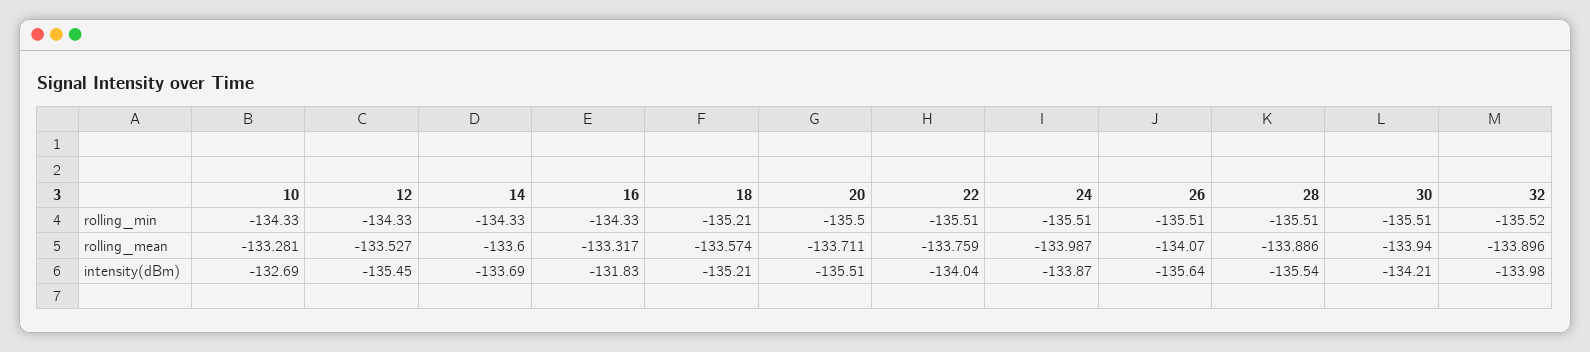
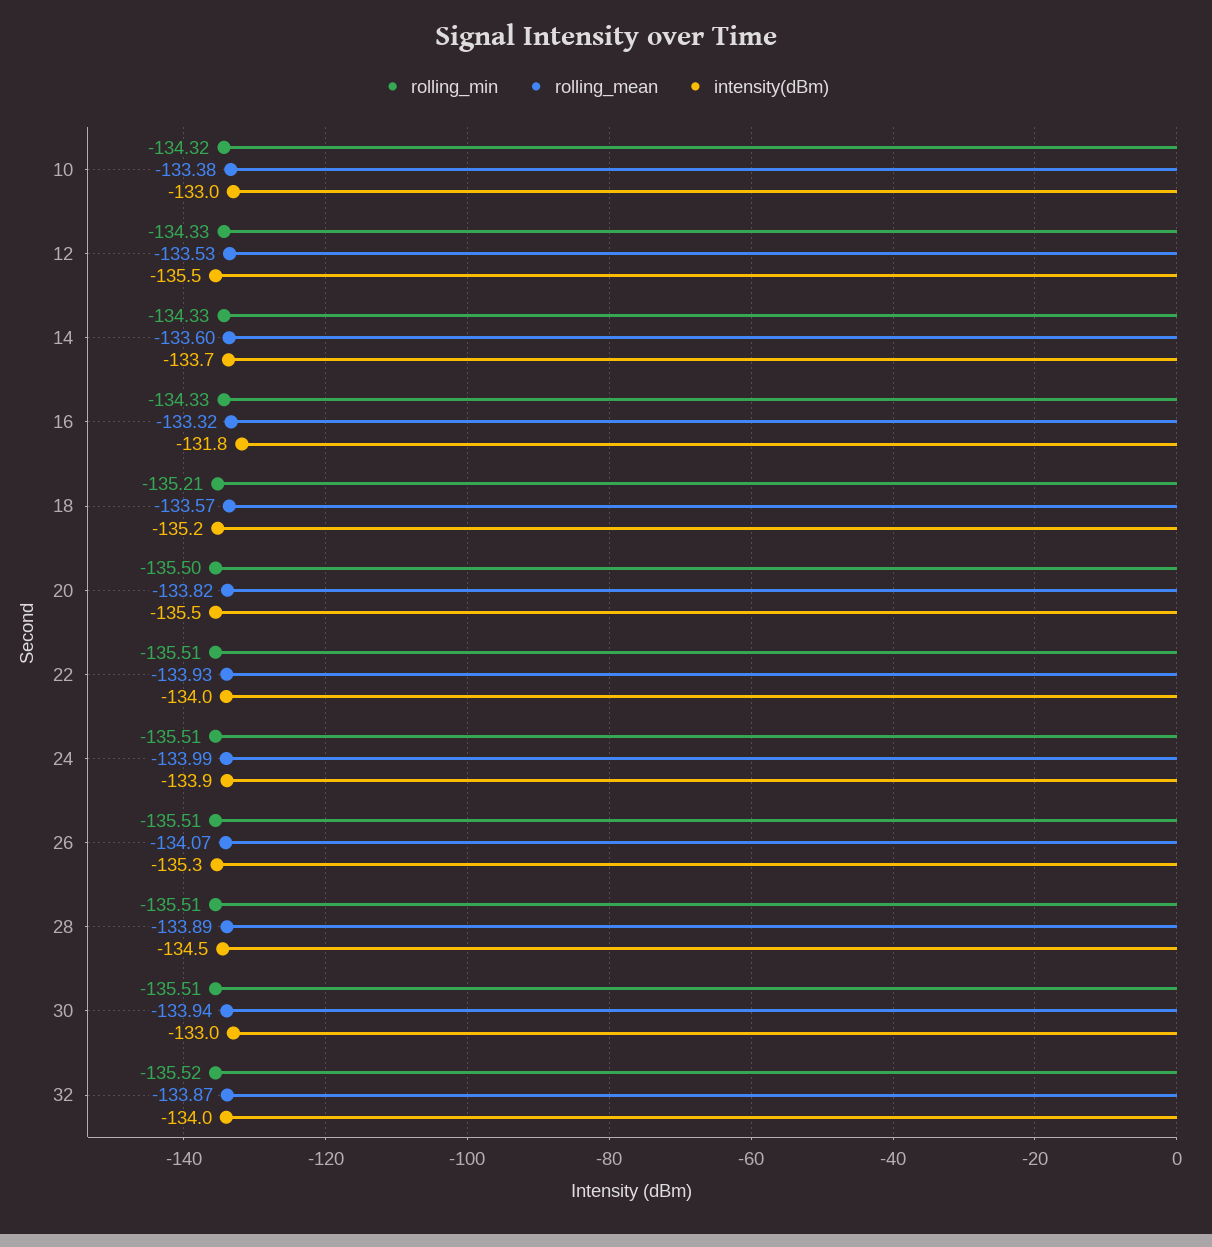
rolling_min, 10: -134.33 -> -134.32
rolling_mean, 10: -133.281 -> -133.38
rolling_mean, 20: -133.711 -> -133.82
rolling_mean, 22: -133.759 -> -133.93
rolling_mean, 32: -133.896 -> -133.87
intensity(dBm), 10: -132.69 -> -133
intensity(dBm), 26: -135.64 -> -135.3
intensity(dBm), 28: -135.54 -> -134.5
intensity(dBm), 30: -134.21 -> -133

